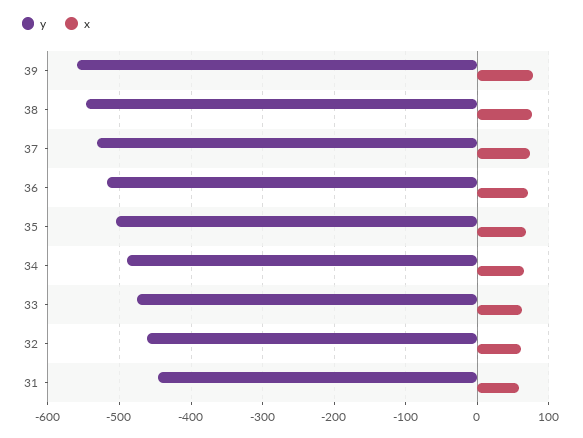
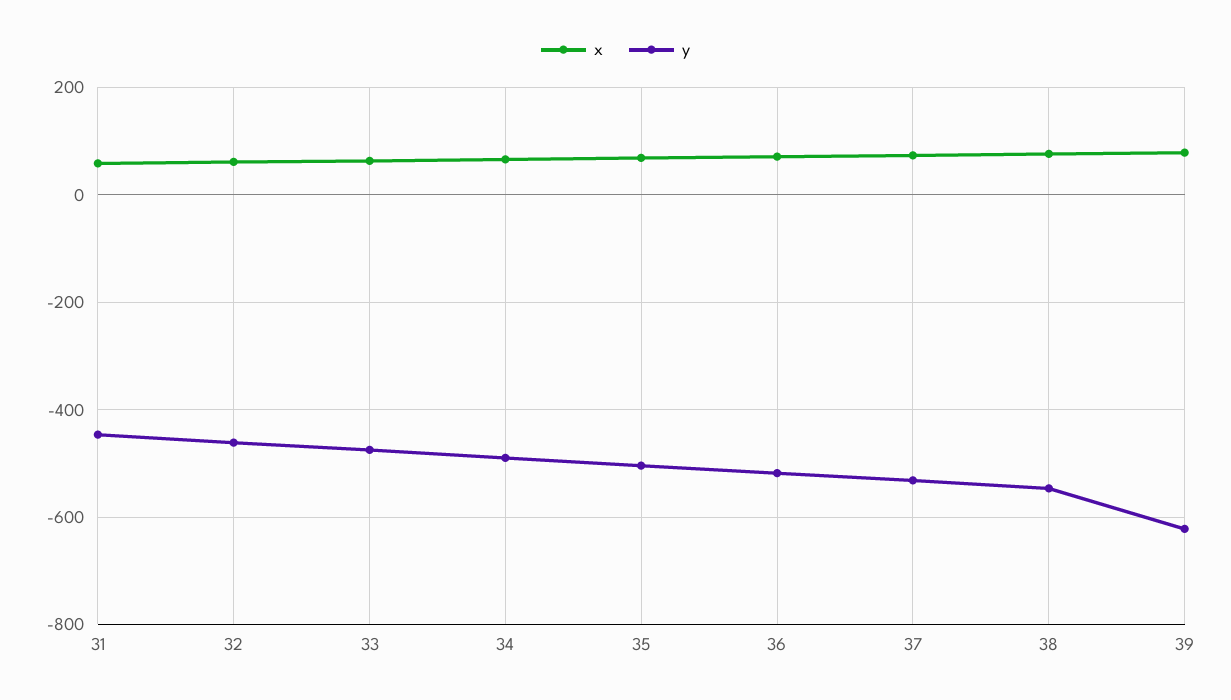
y, 39: -560 -> -620

